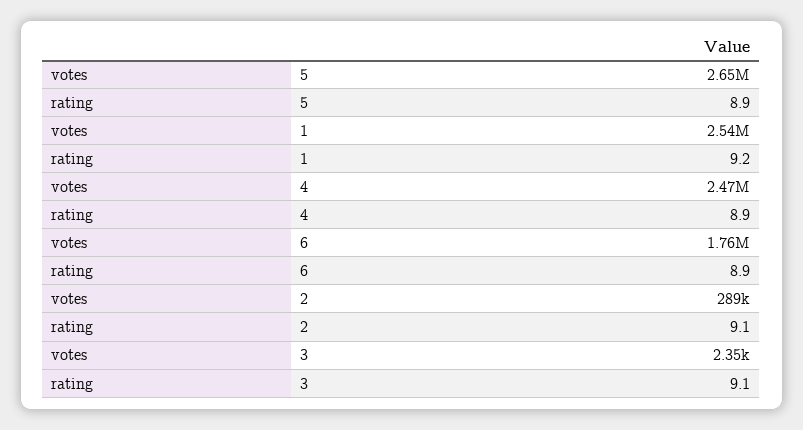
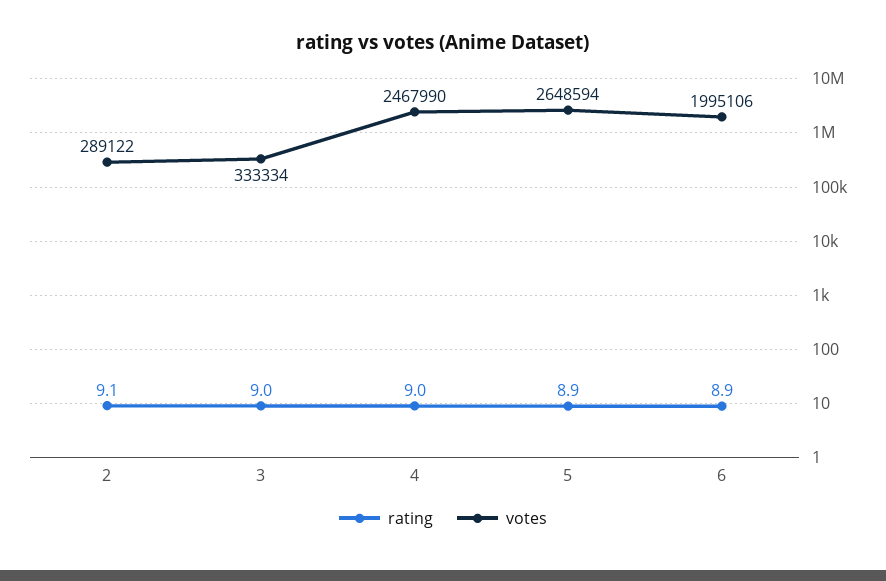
votes, 1: 2540000 -> none
rating, 1: 9.2 -> none
rating, 4: 8.9 -> 9
votes, 6: 1760000 -> 1995106
votes, 3: 2350 -> 333334
rating, 3: 9.1 -> 9

